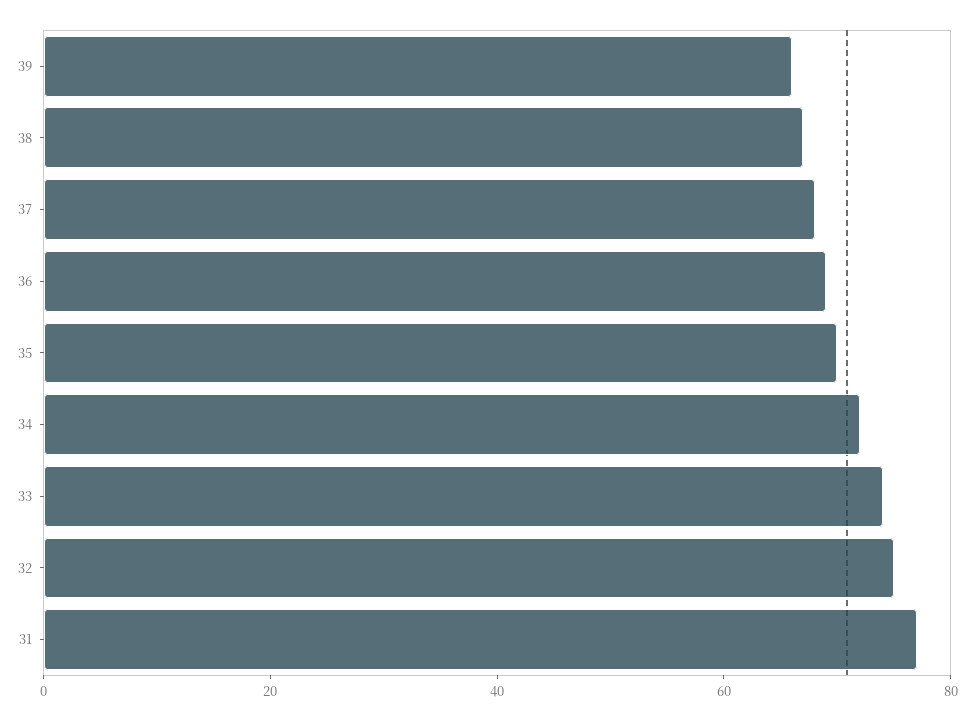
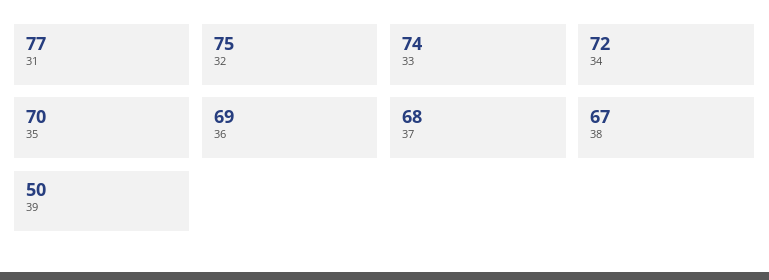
39: 65 -> 50

